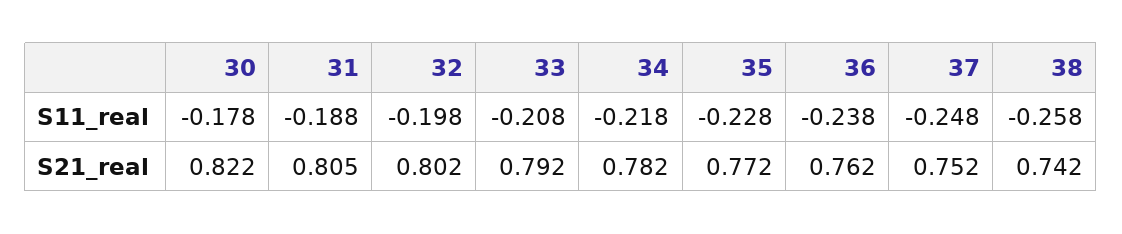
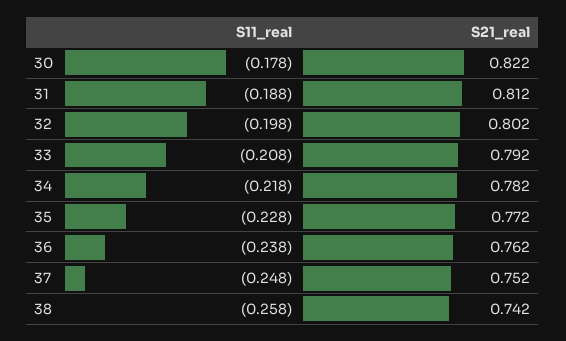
31, S21_real: 0.805 -> 0.812

